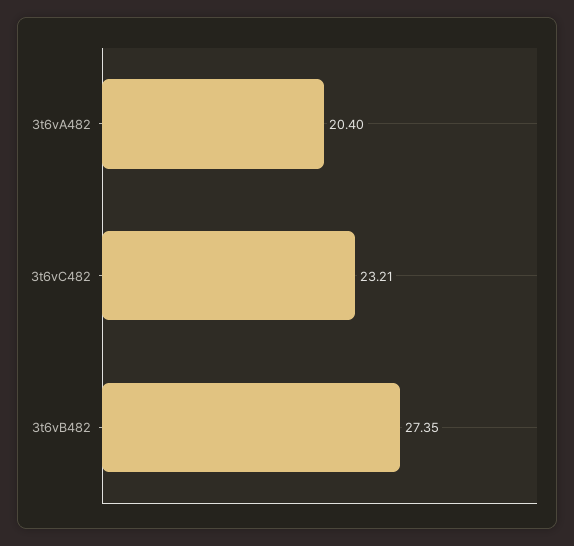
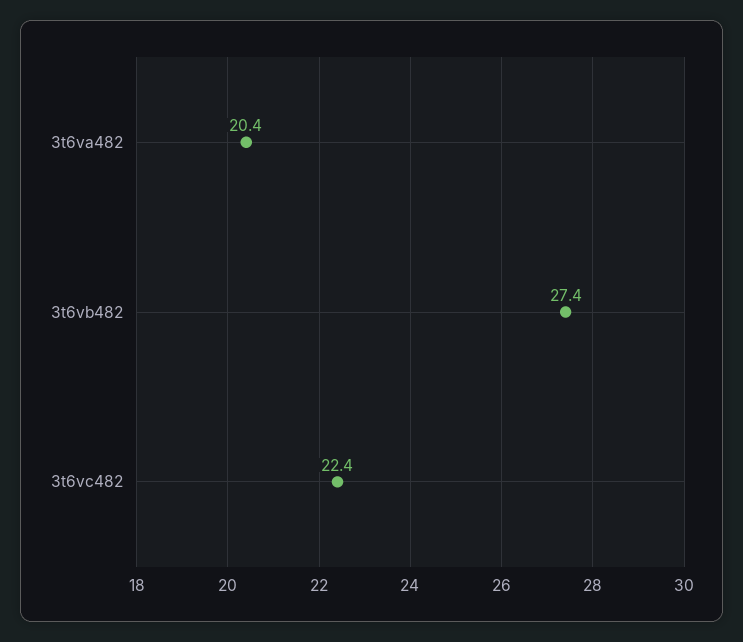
3t6vC482: 23.21 -> 22.4

